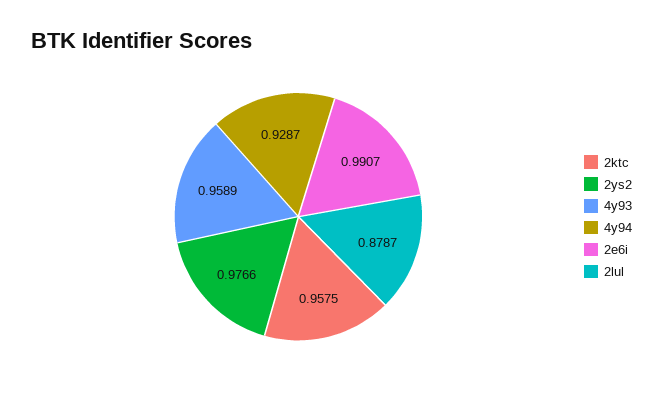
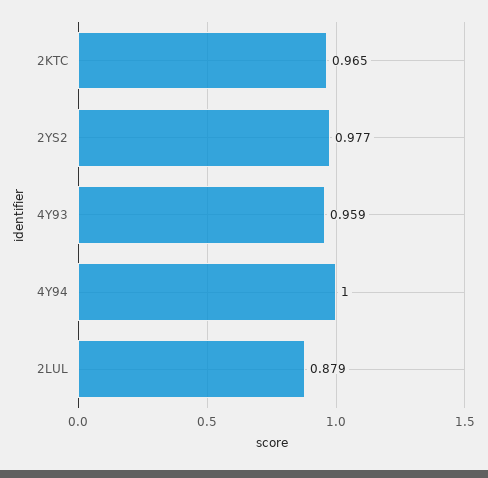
2ktc: 0.9575 -> 0.965
4y94: 0.9287 -> 1
2e6i: 0.9907 -> none

